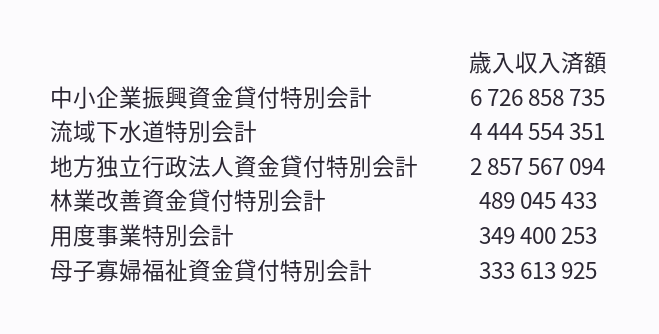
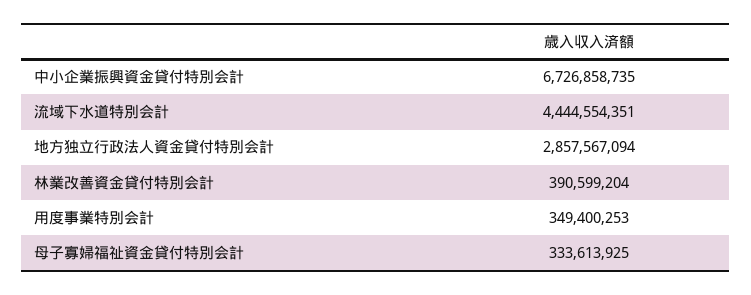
林業改善資金貸付特別会計: 489045433 -> 390599204

